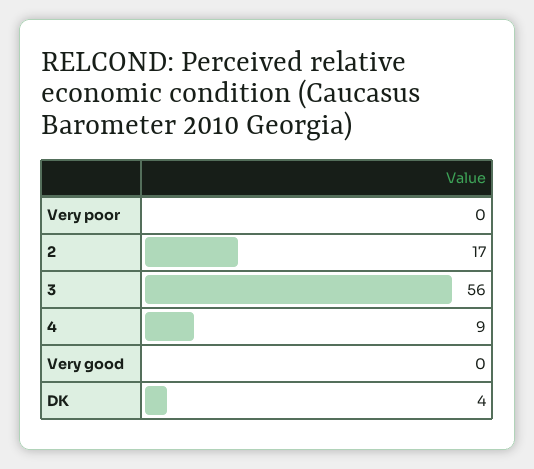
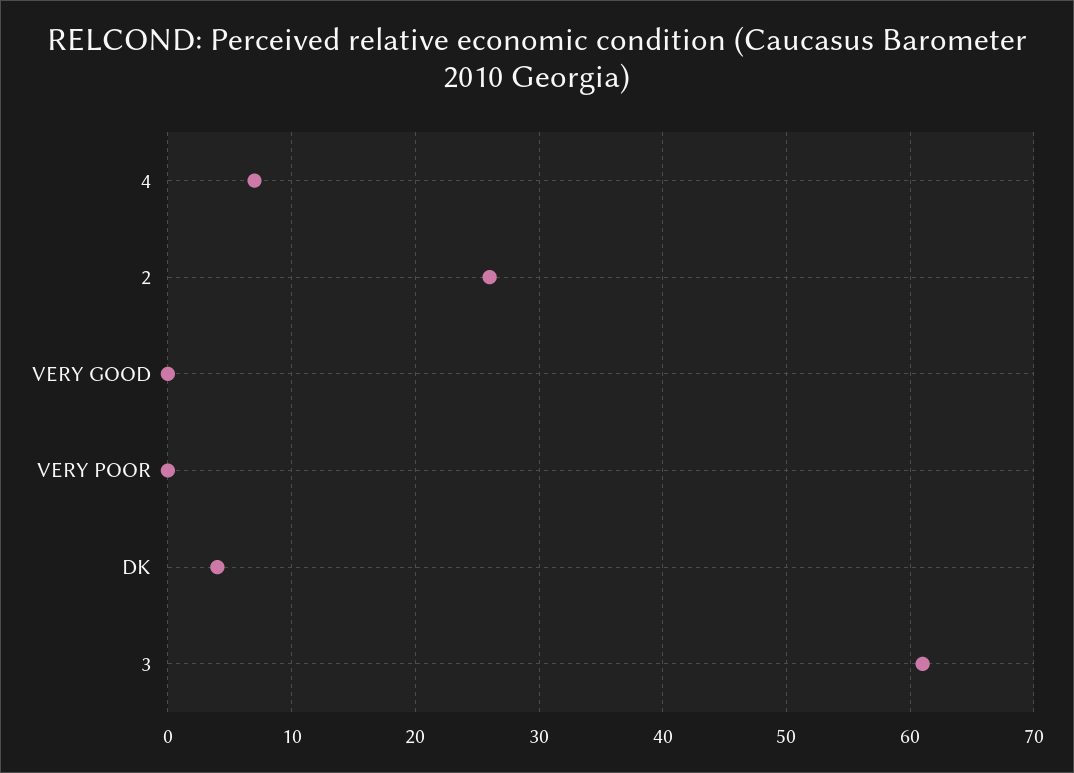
2: 17 -> 26
3: 56 -> 61
4: 9 -> 7

